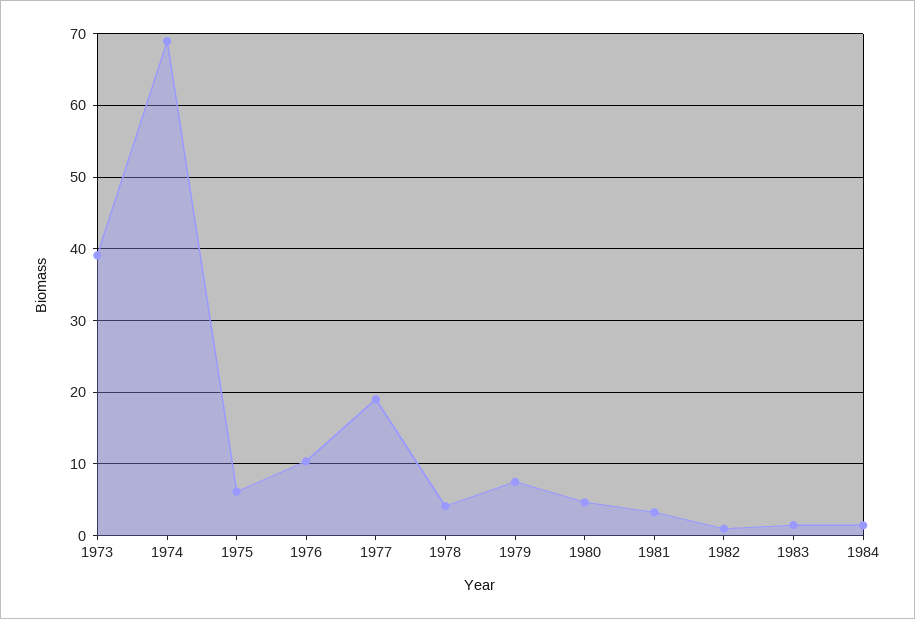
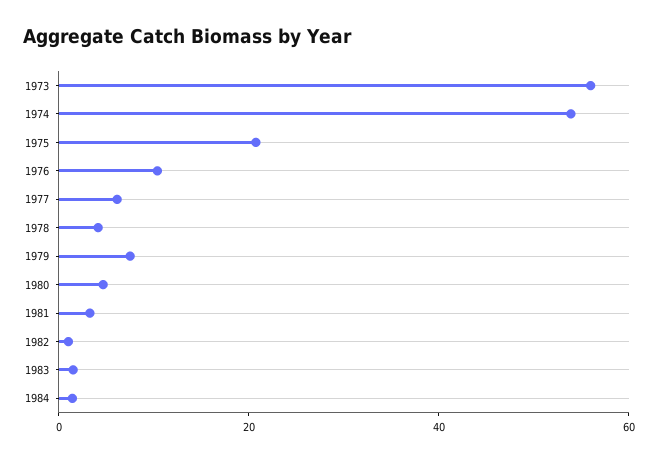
1973: 39 -> 55
1974: 69 -> 55
1975: 6 -> 20
1977: 19 -> 5

